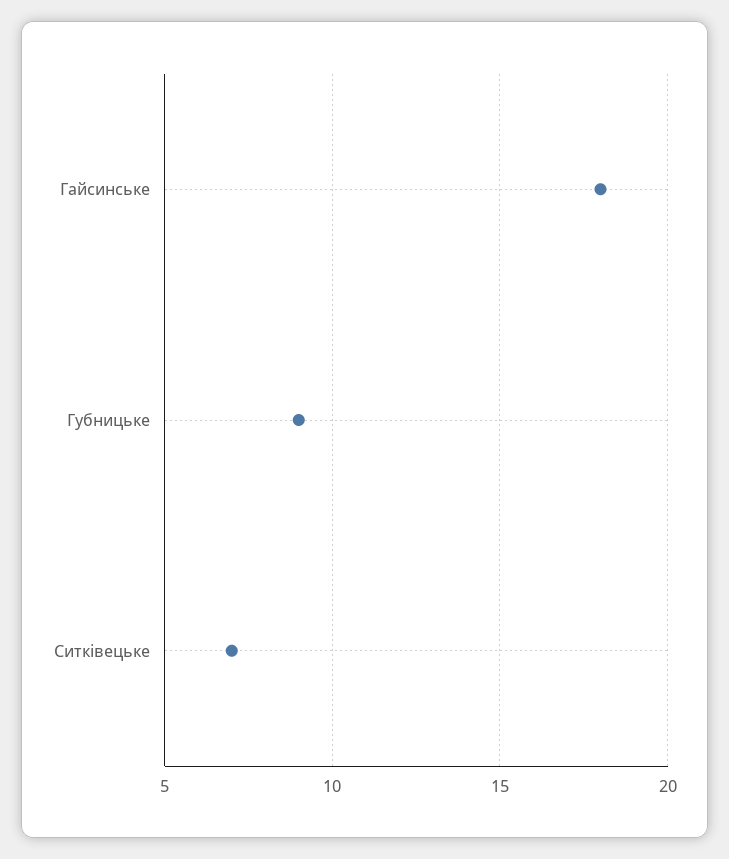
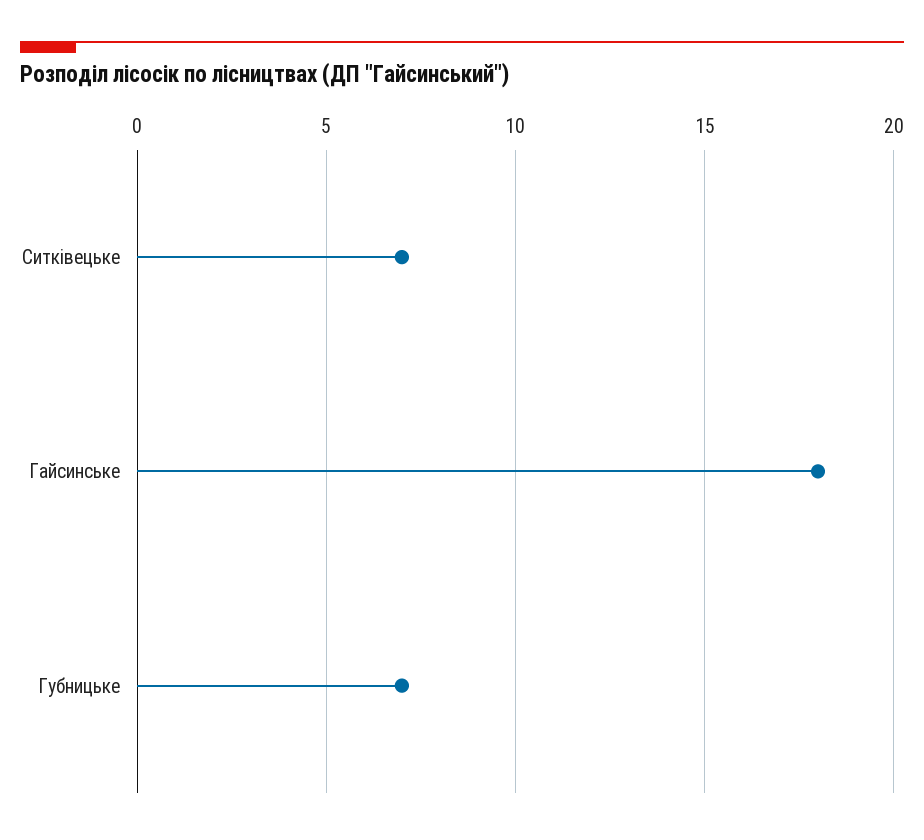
Губницьке: 9 -> 7

